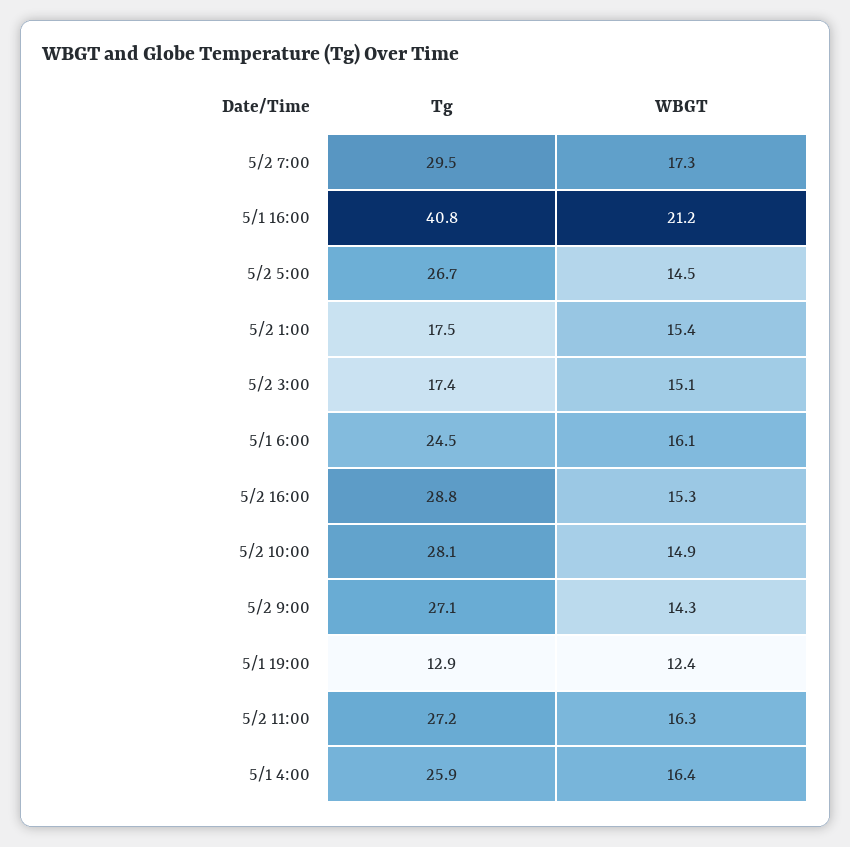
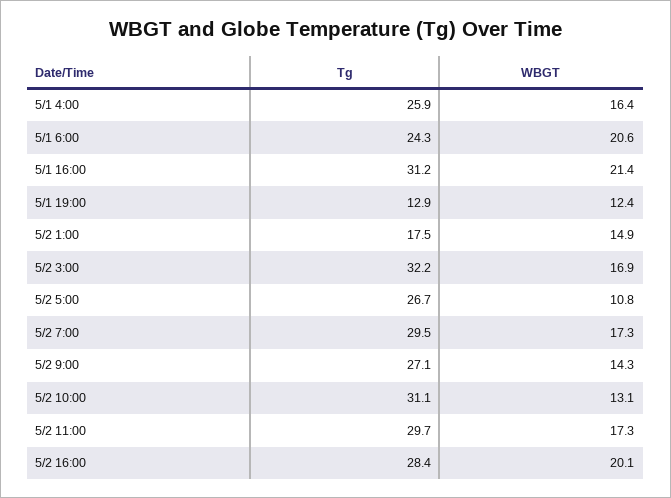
Tg, 5/1 16:00: 40.8 -> 31.2
WBGT, 5/1 16:00: 21.2 -> 21.4
WBGT, 5/2 5:00: 14.5 -> 10.8
WBGT, 5/2 1:00: 15.4 -> 14.9
Tg, 5/2 3:00: 17.4 -> 32.2
WBGT, 5/2 3:00: 15.1 -> 16.9
Tg, 5/1 6:00: 24.5 -> 24.3
WBGT, 5/1 6:00: 16.1 -> 20.6
Tg, 5/2 16:00: 28.8 -> 28.4
WBGT, 5/2 16:00: 15.3 -> 20.1
Tg, 5/2 10:00: 28.1 -> 31.1
WBGT, 5/2 10:00: 14.9 -> 13.1
Tg, 5/2 11:00: 27.2 -> 29.7
WBGT, 5/2 11:00: 16.3 -> 17.3

